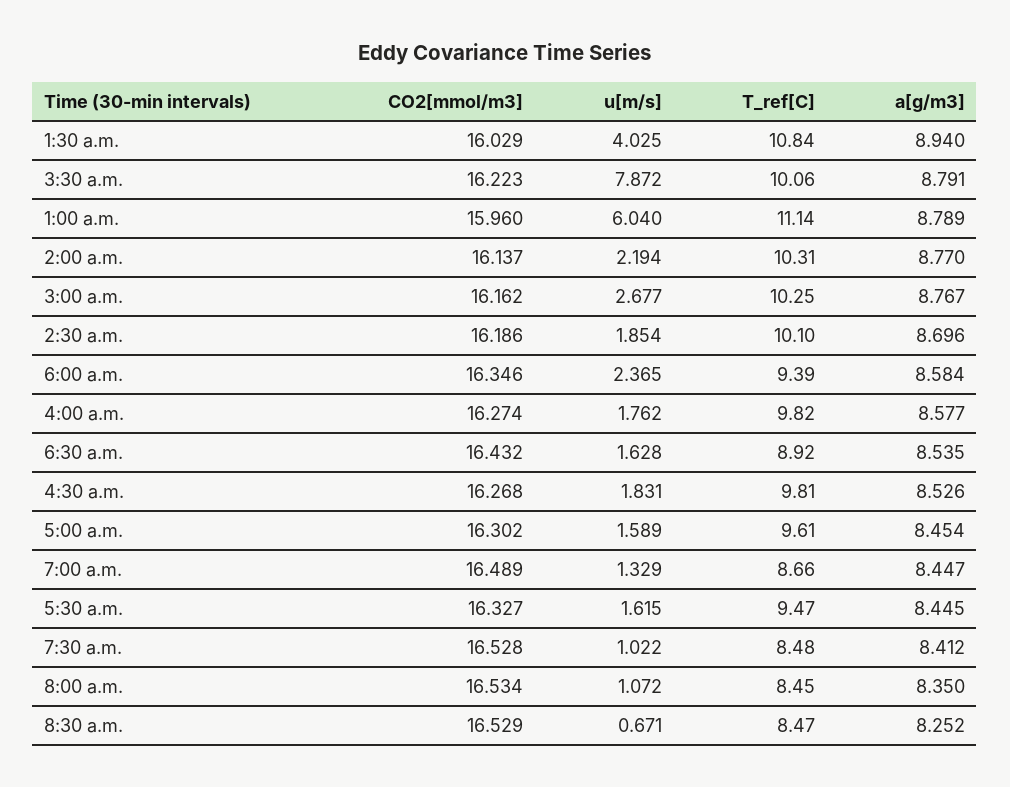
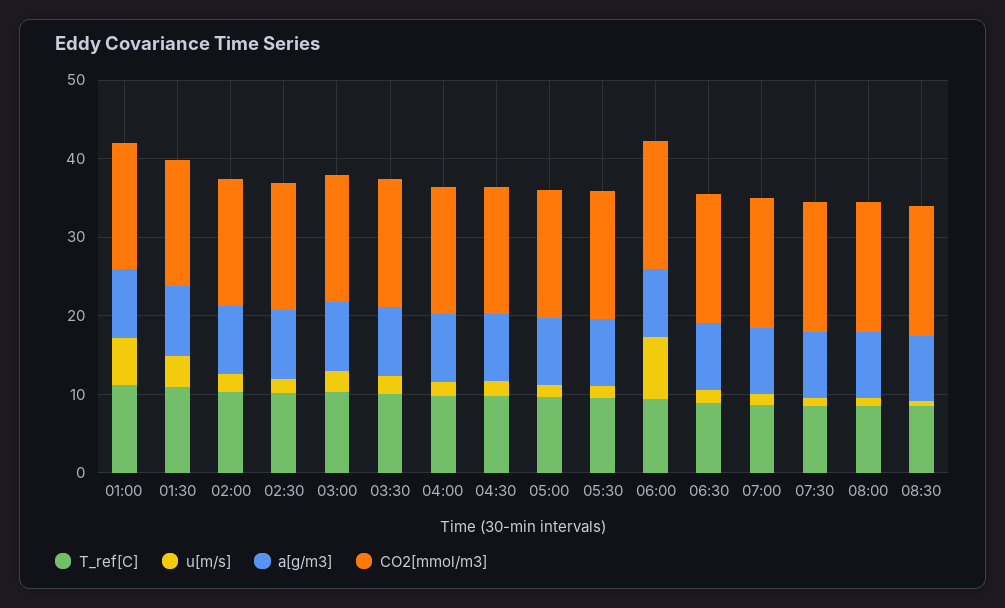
u[m/s], 3:30 a.m.: 7.872 -> 2
u[m/s], 6:00 a.m.: 2.365 -> 8

